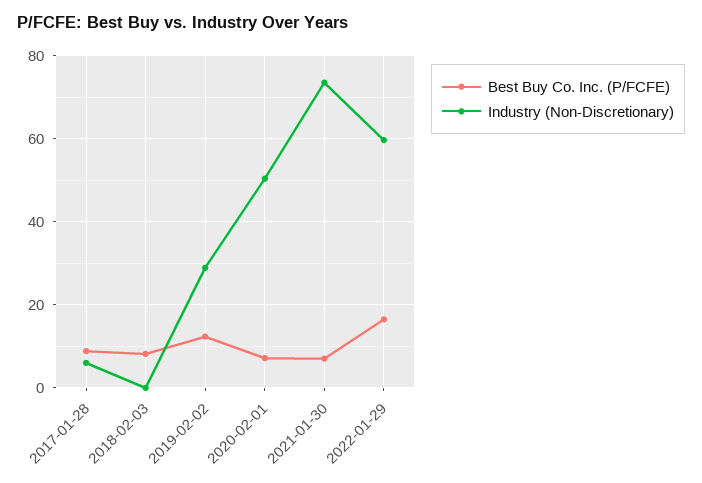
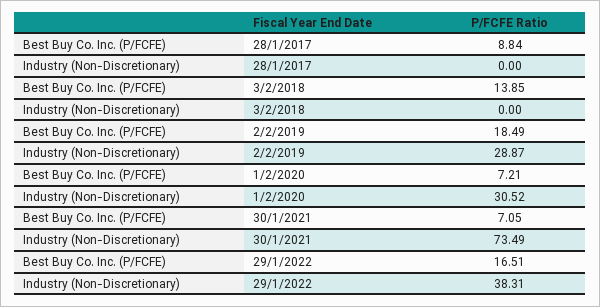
Industry (Non-Discretionary), 2017-01-28: 6 -> 0
Best Buy Co. Inc. (P/FCFE), 2018-02-03: 8 -> 13.85
Best Buy Co. Inc. (P/FCFE), 2019-02-02: 12 -> 18.49
Industry (Non-Discretionary), 2020-02-01: 50 -> 30.52
Industry (Non-Discretionary), 2022-01-29: 60 -> 38.31

